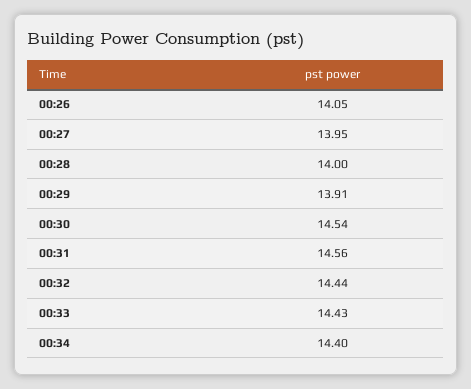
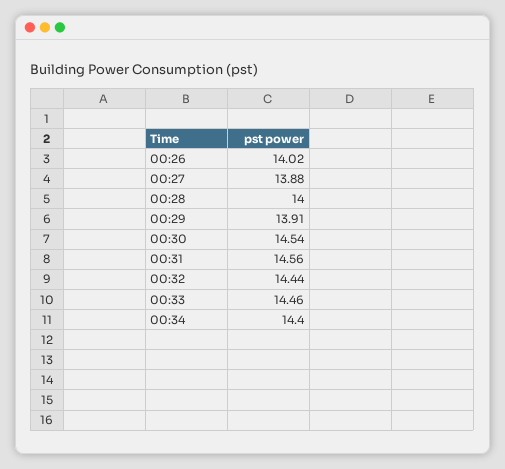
00:26: 14.05 -> 14.02
00:27: 13.95 -> 13.88
00:33: 14.43 -> 14.46

